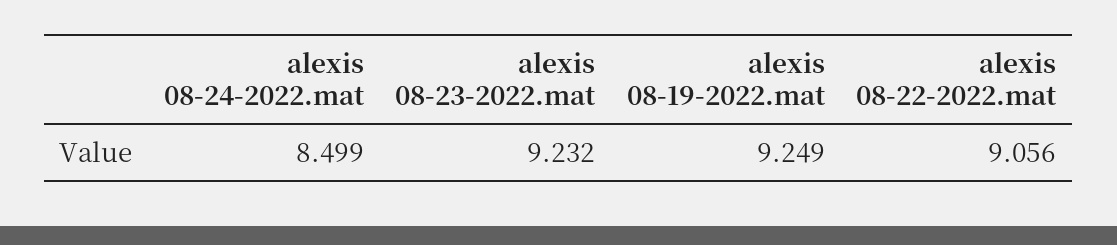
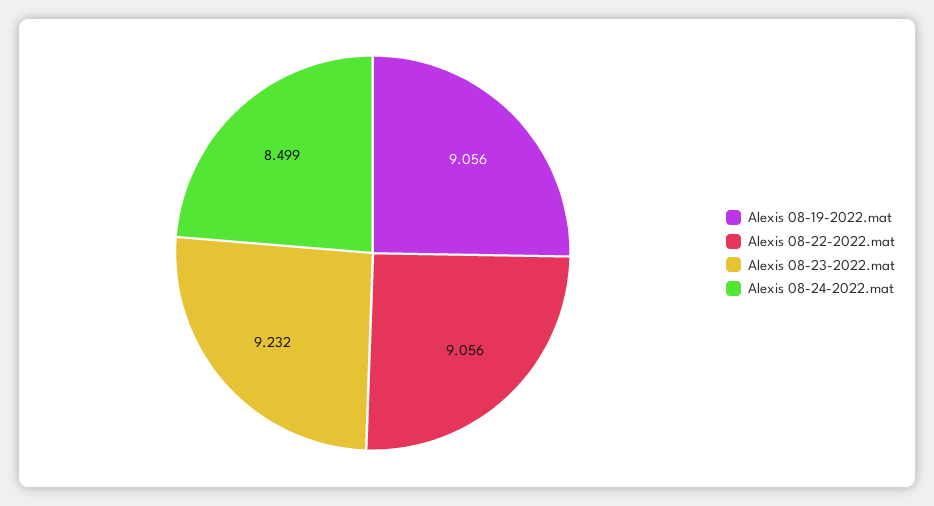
alexis 08-19-2022.mat: 9.249 -> 9.056

